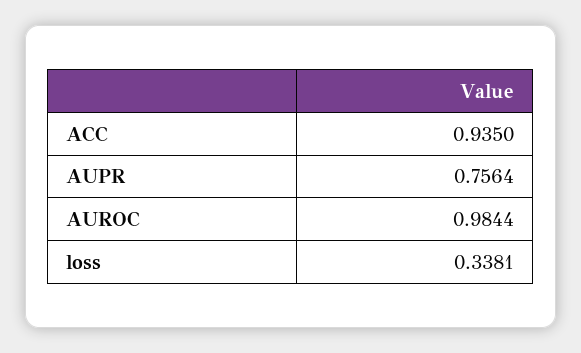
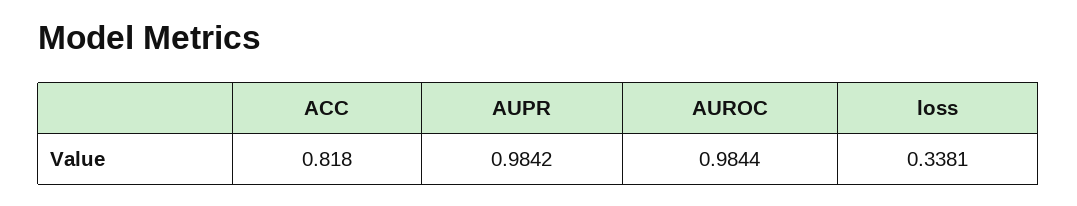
ACC: 0.935 -> 0.818
AUPR: 0.7564 -> 0.9842

